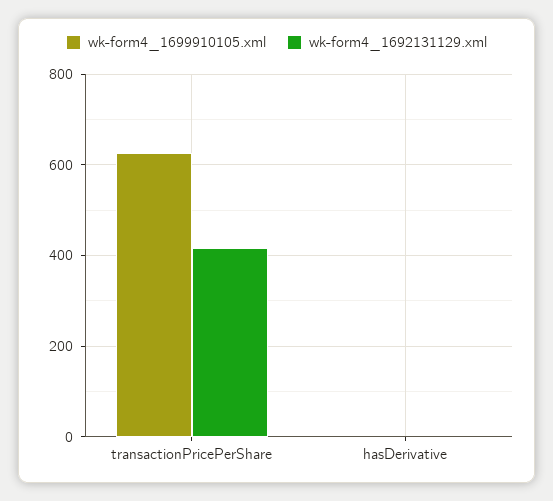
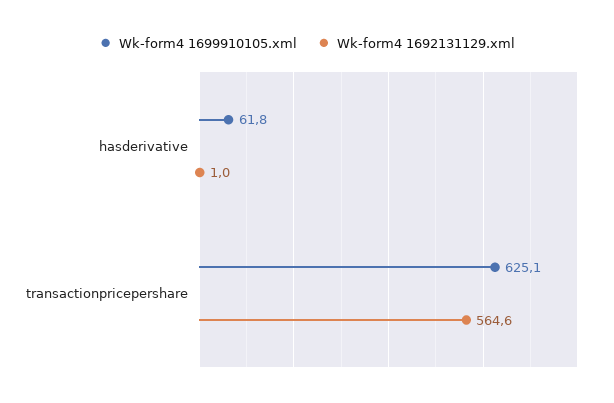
wk-form4_1692131129.xml, transactionPricePerShare: 420 -> 564.6
wk-form4_1699910105.xml, hasDerivative: 0 -> 61.8

